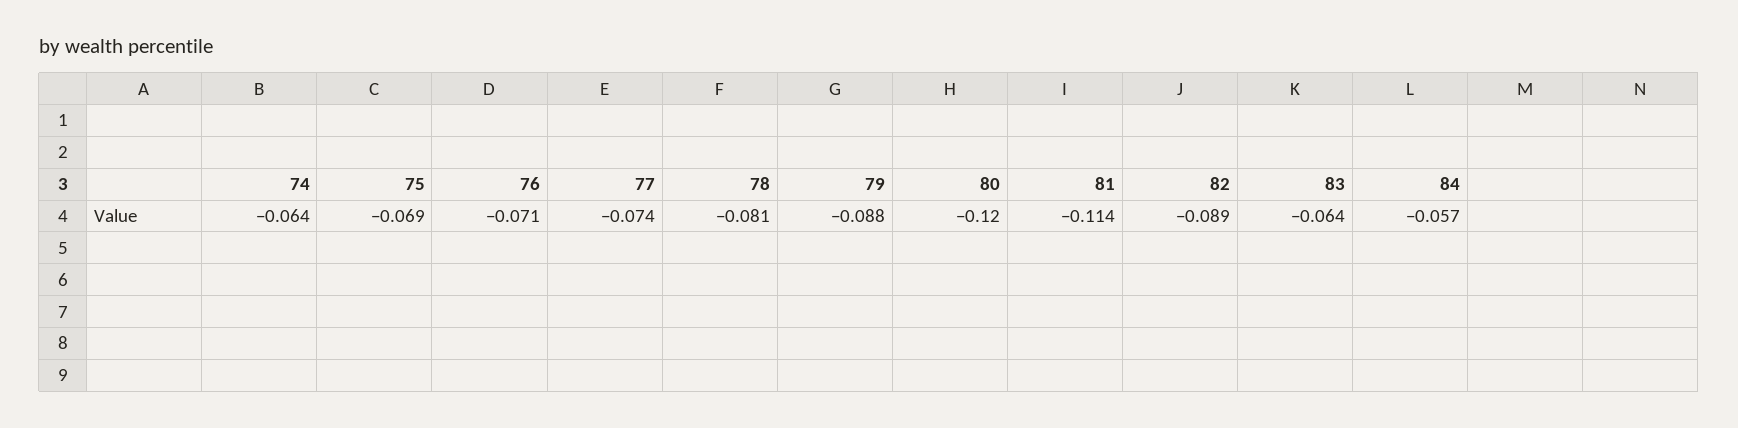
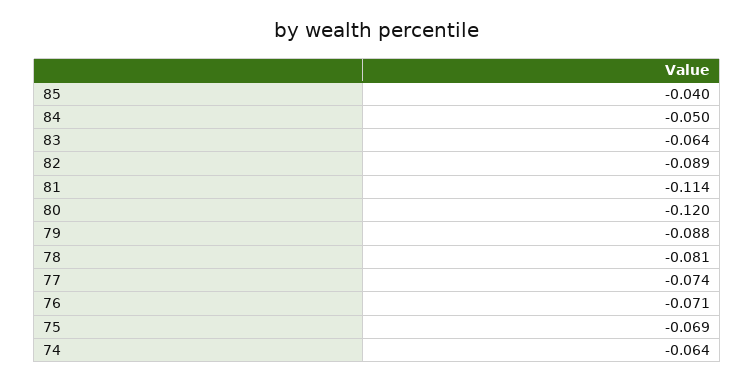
84: -0.057 -> -0.05
85: none -> -0.04

